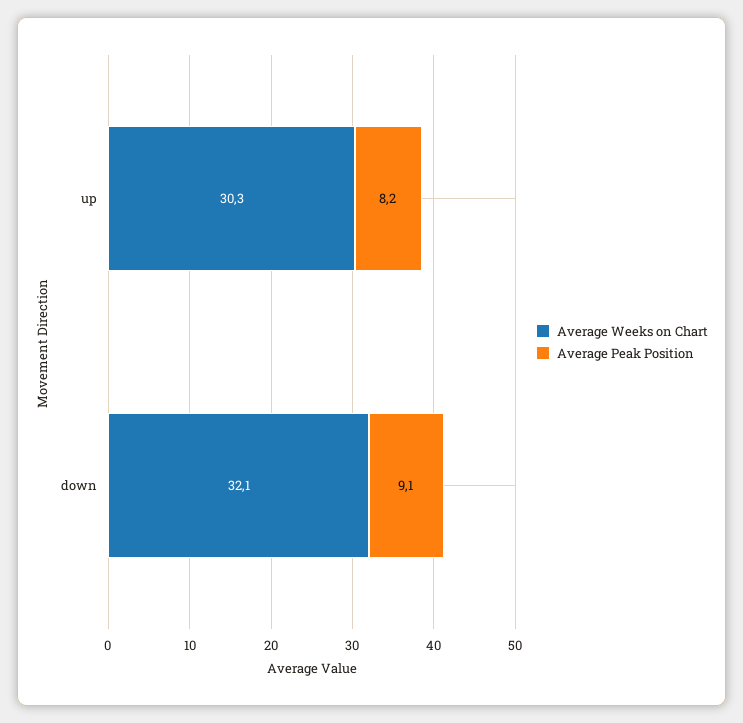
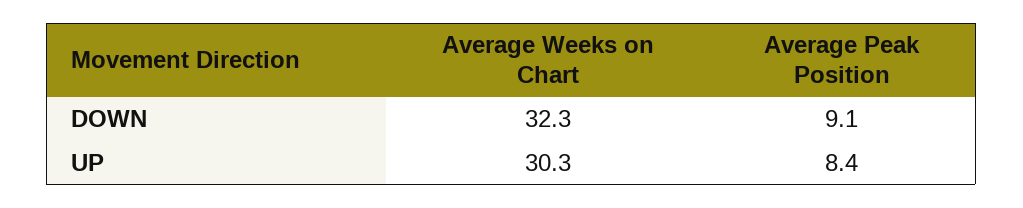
Average Peak Position, up: 8.2 -> 8.4
Average Weeks on Chart, down: 32.1 -> 32.3

